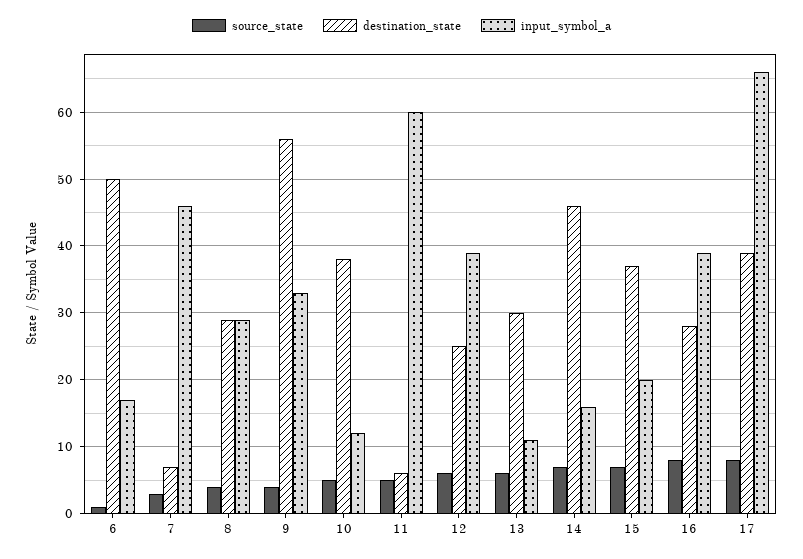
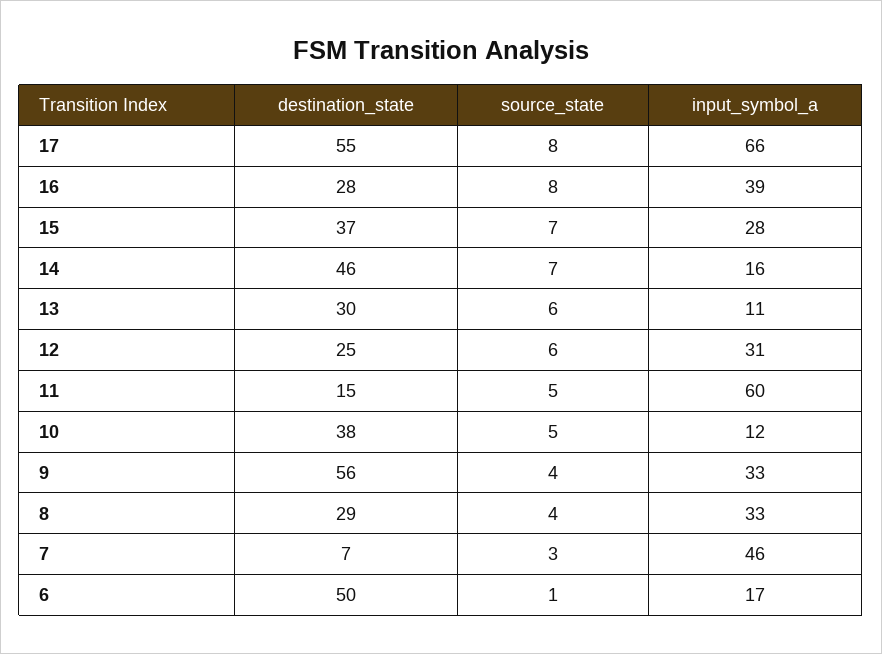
input_symbol_a, 8: 29 -> 33
destination_state, 11: 6 -> 15
input_symbol_a, 12: 39 -> 31
input_symbol_a, 15: 20 -> 28
destination_state, 17: 39 -> 55

